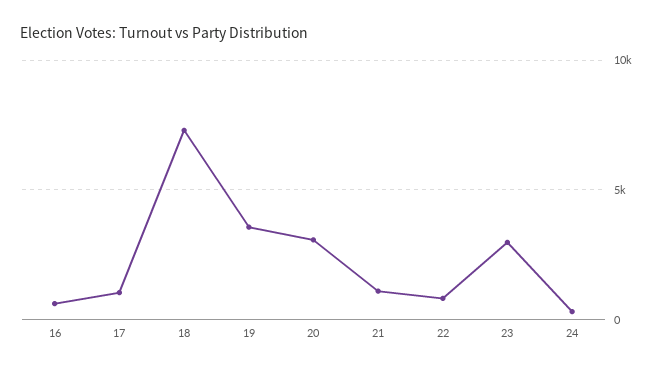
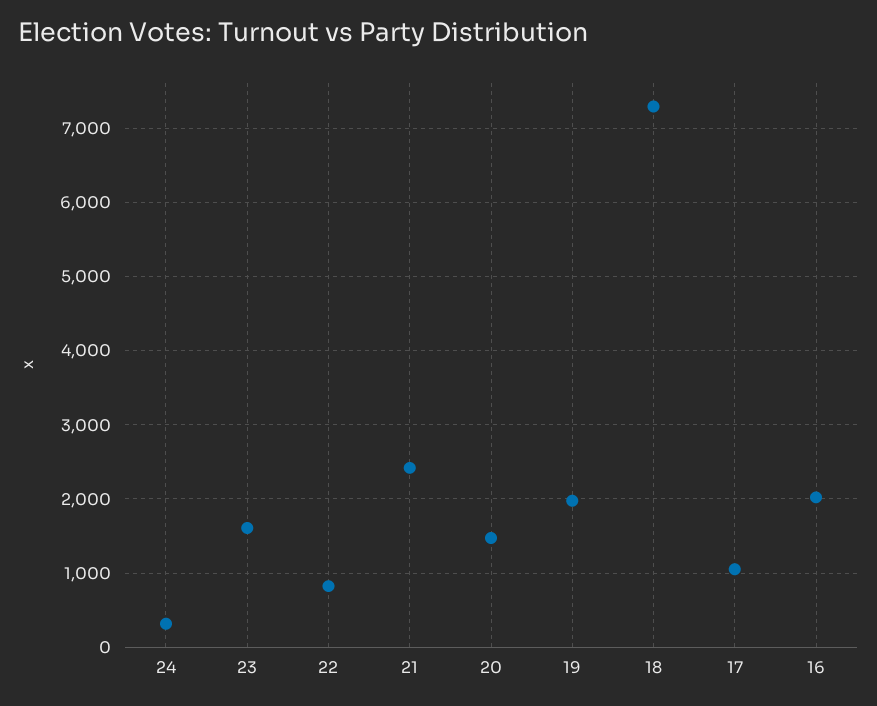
16: 500 -> 2000
19: 3500 -> 2000
20: 3000 -> 1500
21: 1000 -> 2400
23: 3000 -> 1600

